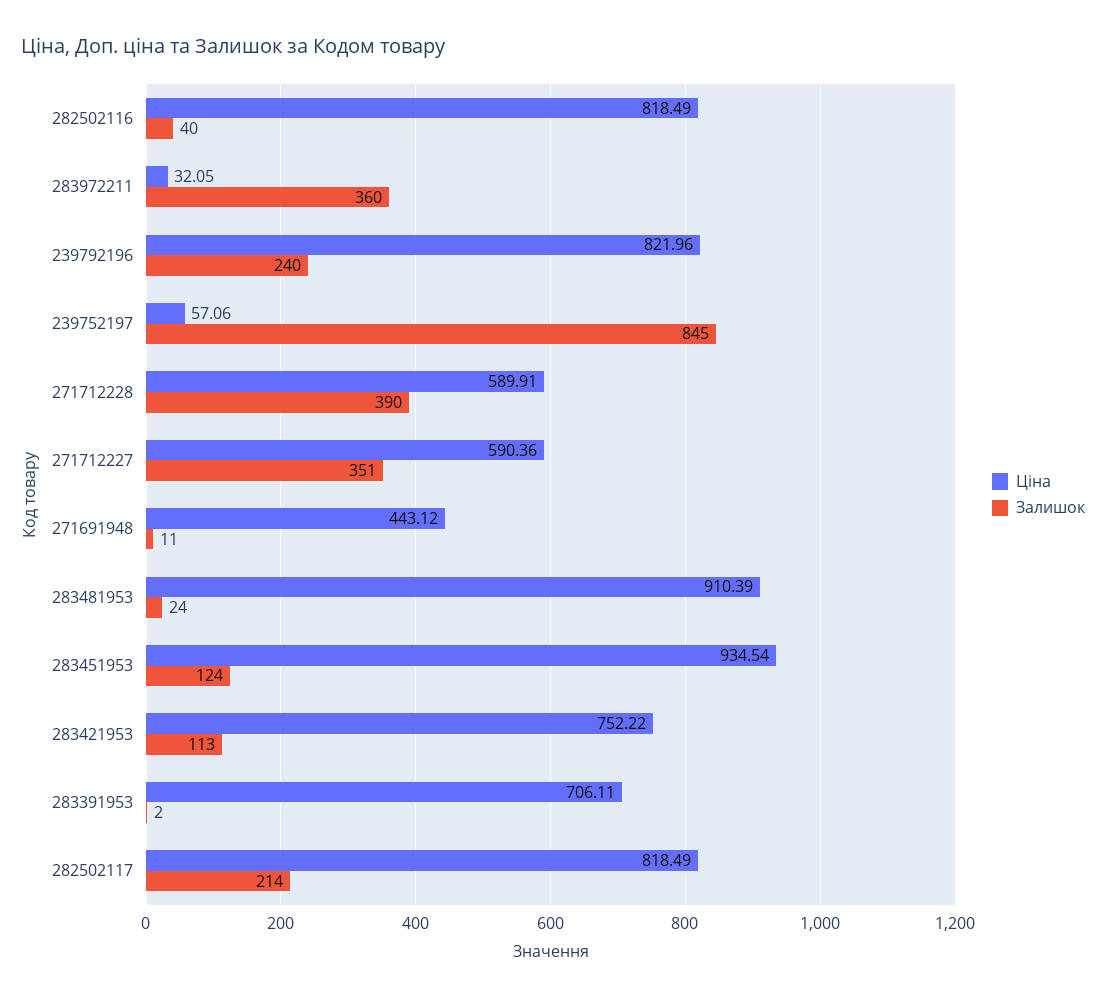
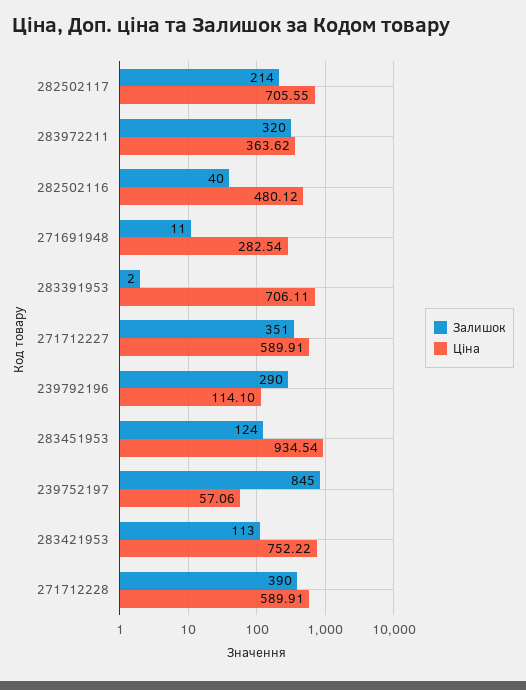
Ціна, 282502116: 818.49 -> 480.12
Ціна, 283972211: 32.05 -> 363.62
Залишок, 283972211: 360 -> 320
Ціна, 239792196: 821.96 -> 114.1
Залишок, 239792196: 240 -> 290
Ціна, 271712227: 590.36 -> 589.91
Ціна, 271691948: 443.12 -> 282.54
Ціна, 283481953: 910.39 -> none
Залишок, 283481953: 24 -> none
Ціна, 282502117: 818.49 -> 705.55

